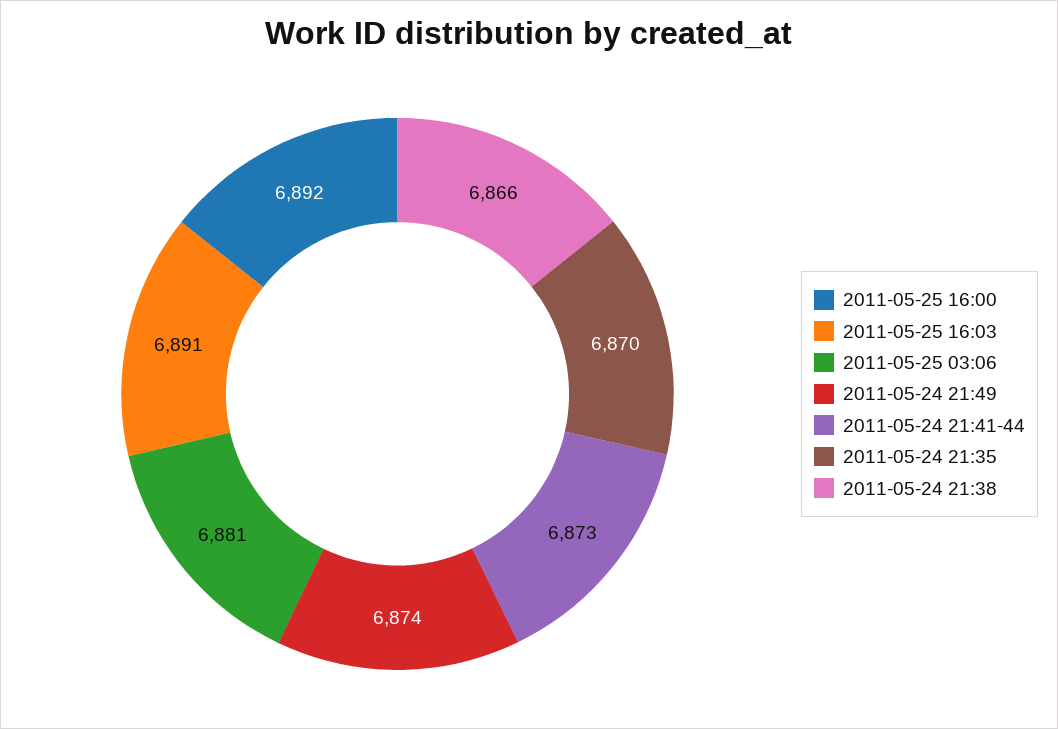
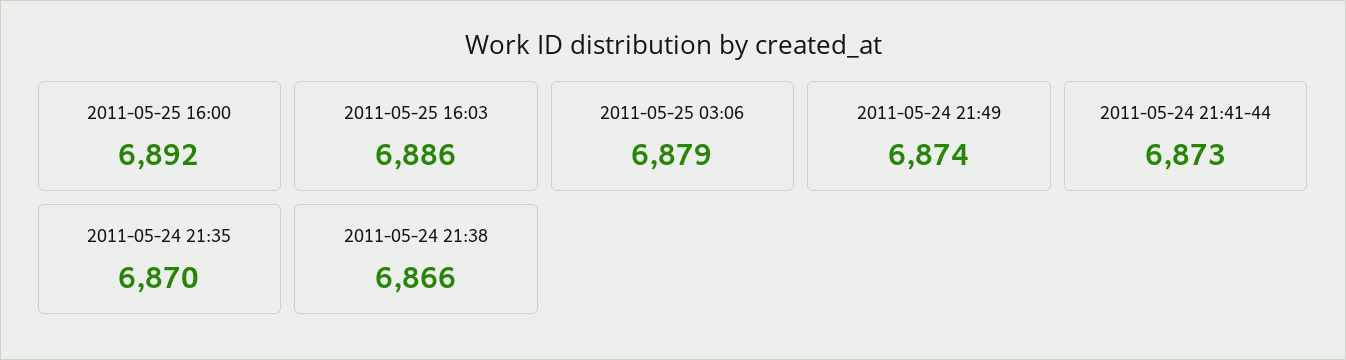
2011-05-25 16:03: 6891 -> 6886
2011-05-25 03:06: 6881 -> 6879

